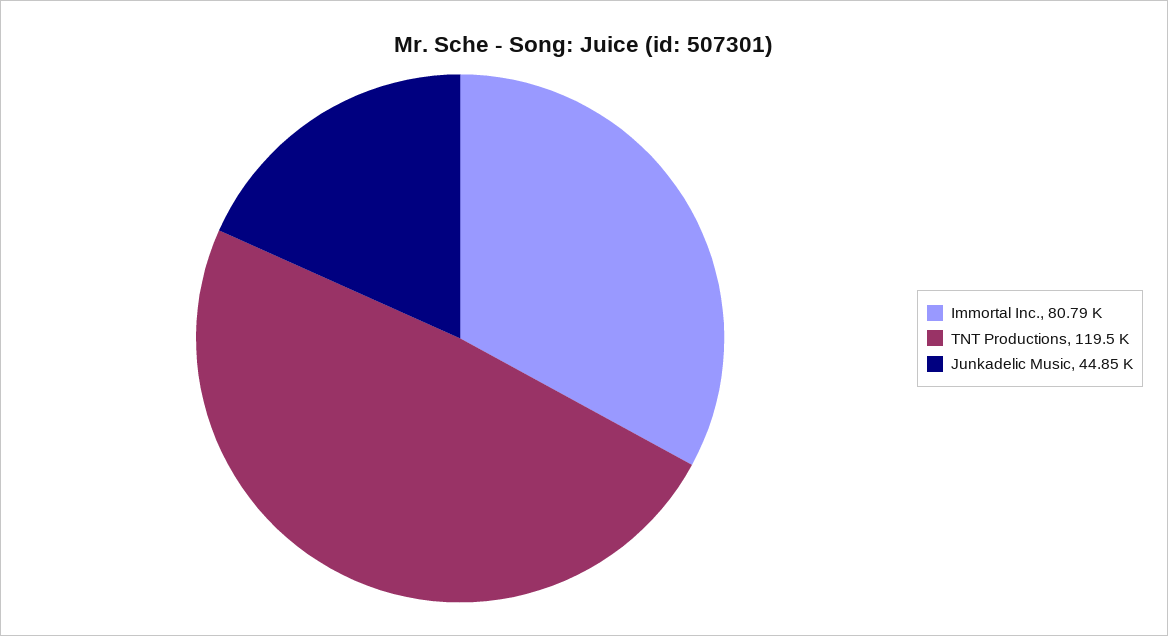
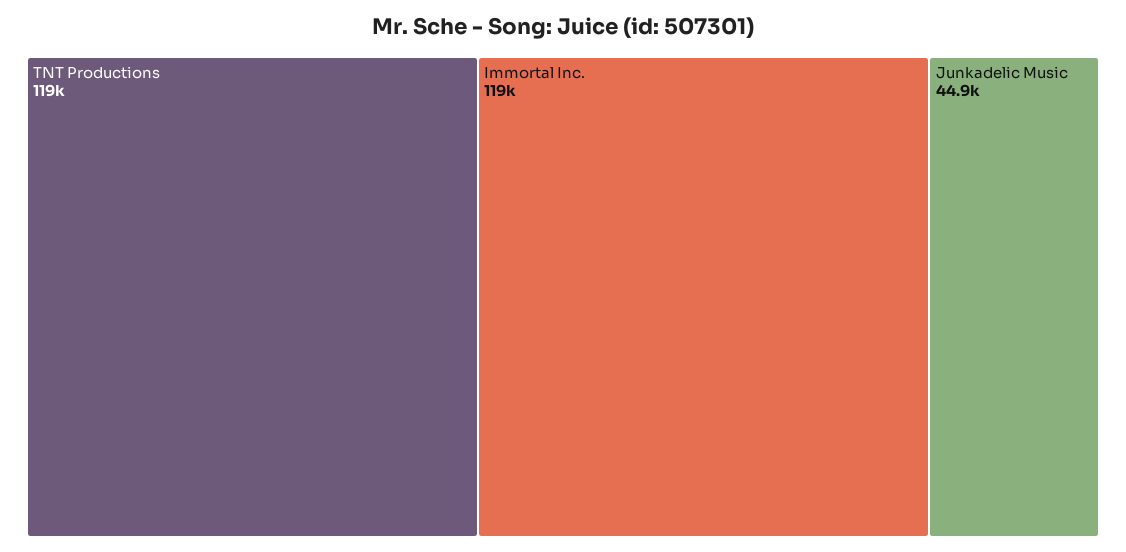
Immortal Inc.: 80790 -> 119000

